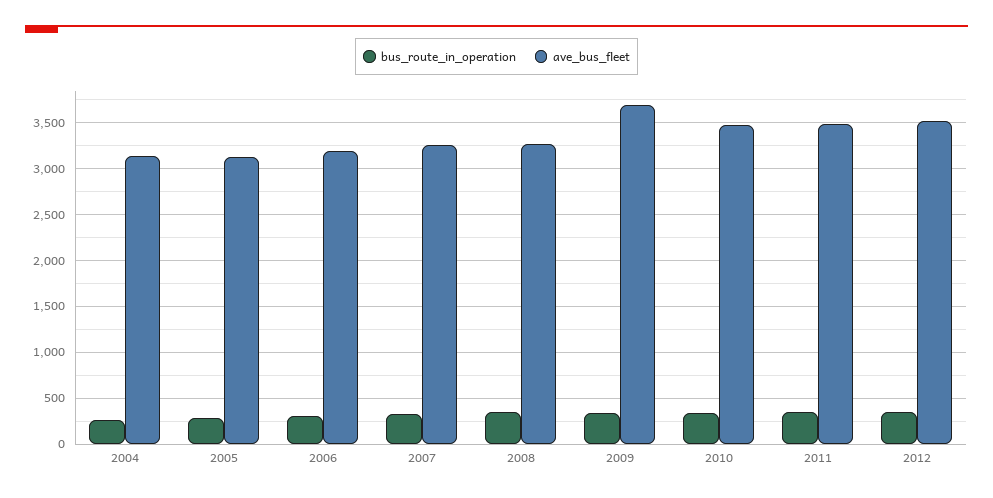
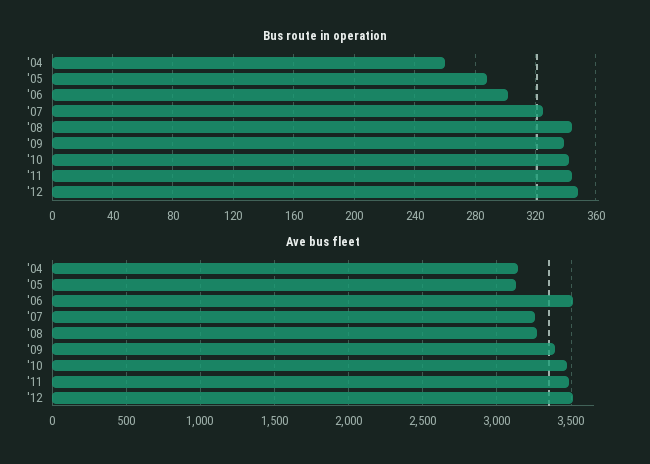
ave_bus_fleet, 2006: 3200 -> 3500
ave_bus_fleet, 2009: 3700 -> 3400

